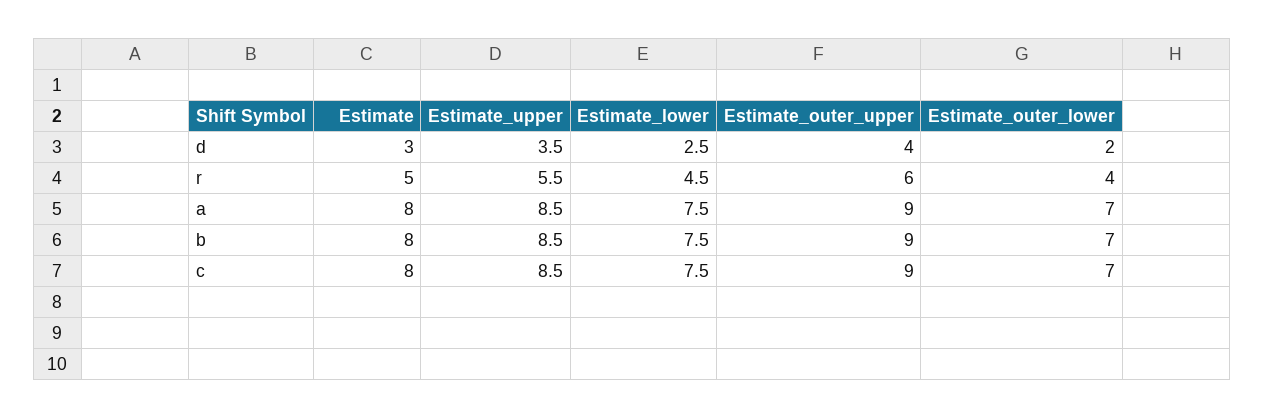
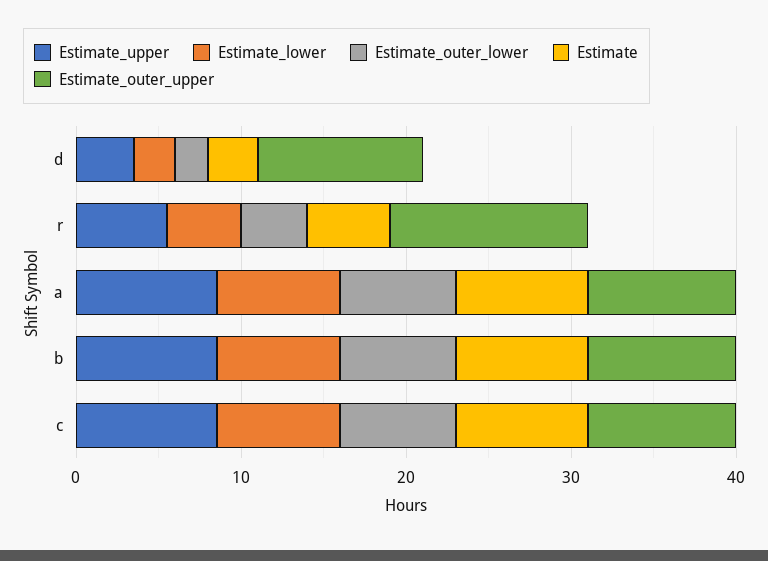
Estimate_outer_upper, d: 4 -> 10
Estimate_outer_upper, r: 6 -> 12

